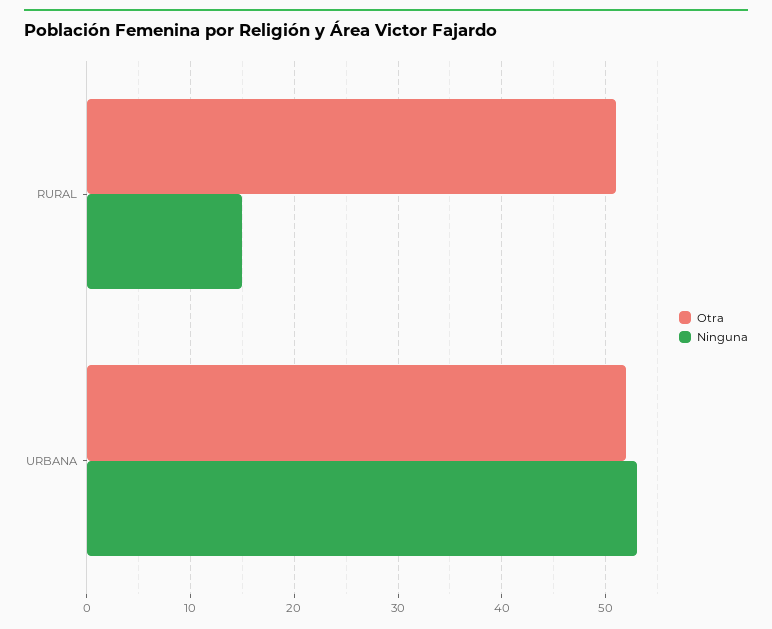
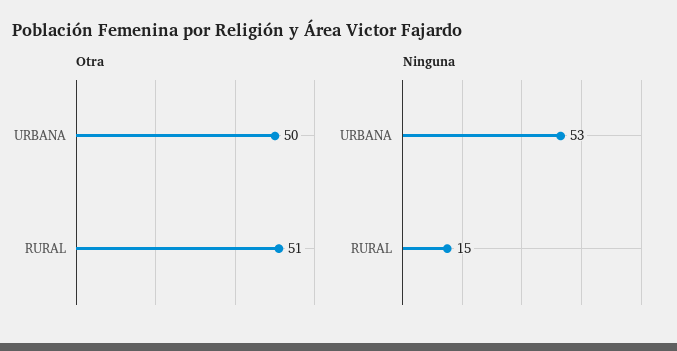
Otra, URBANA: 52 -> 50

